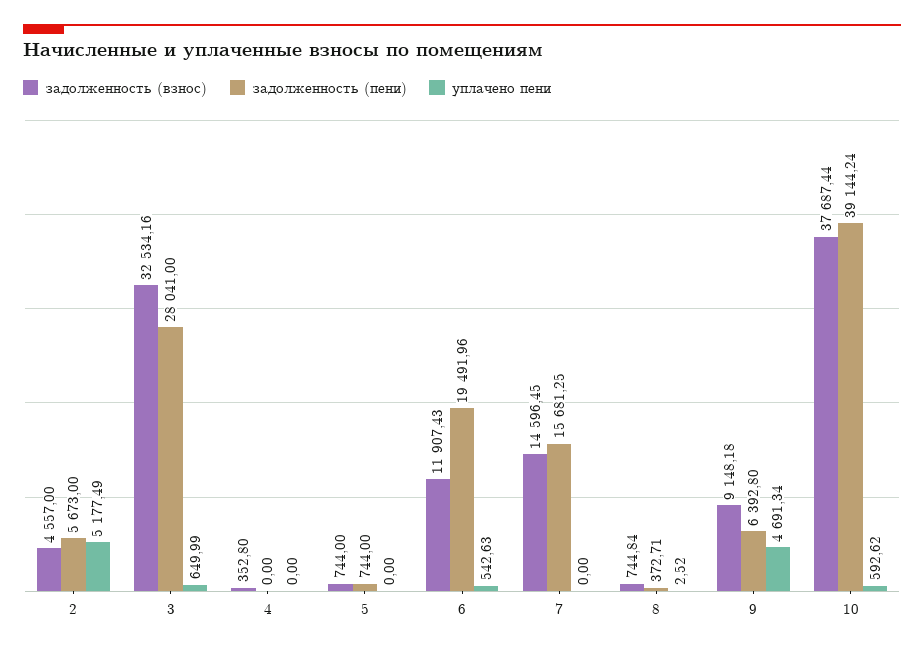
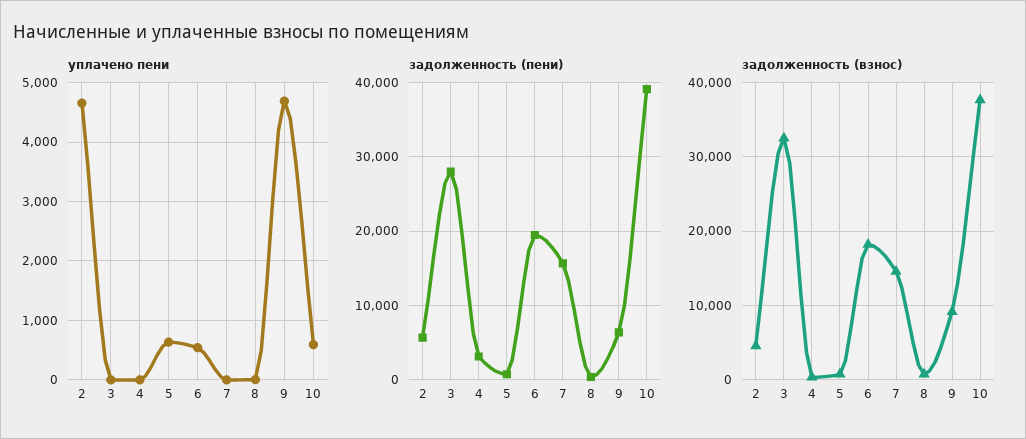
уплачено пени, 2: 5177.49 -> 4600
уплачено пени, 3: 649.99 -> 0
задолженность (пени), 4: 0 -> 3000
уплачено пени, 5: 0 -> 600
задолженность (взнос), 6: 11907.43 -> 18000

